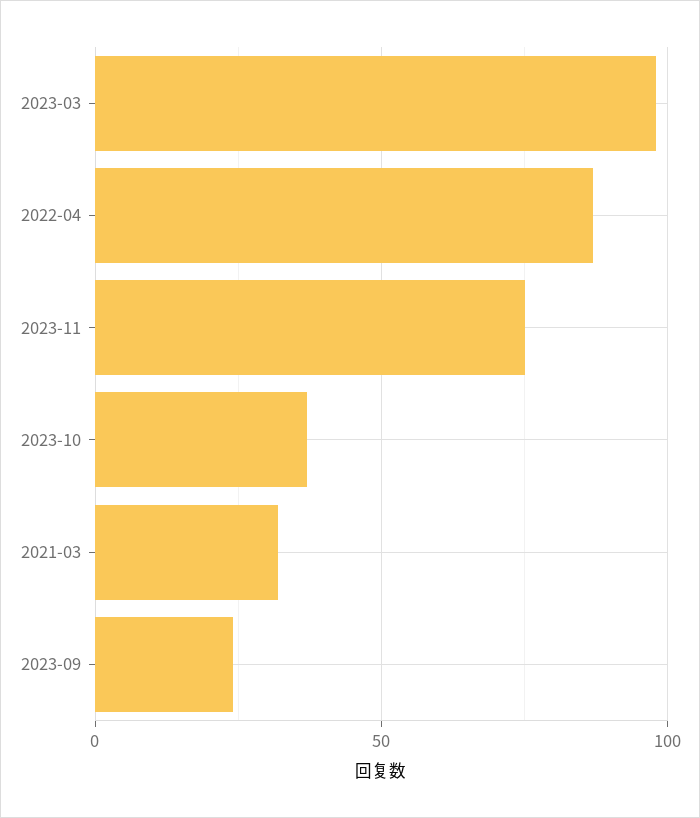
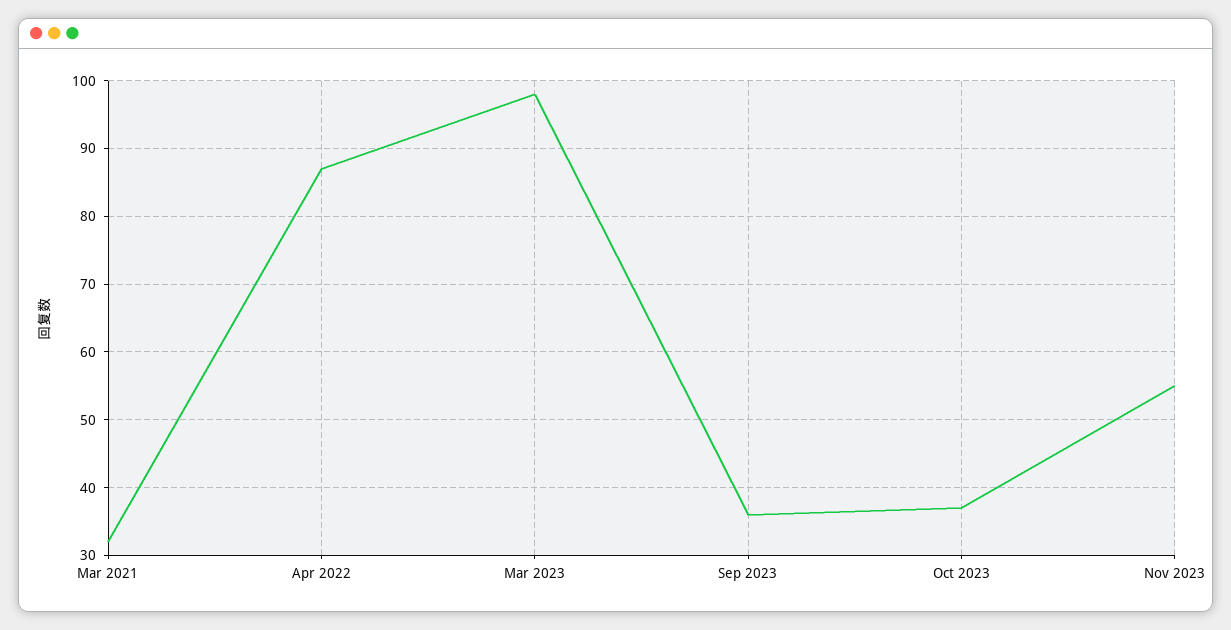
2023-11: 75 -> 55
2023-09: 25 -> 36

